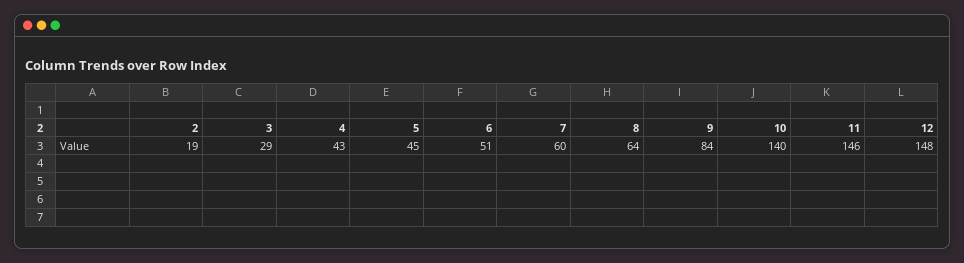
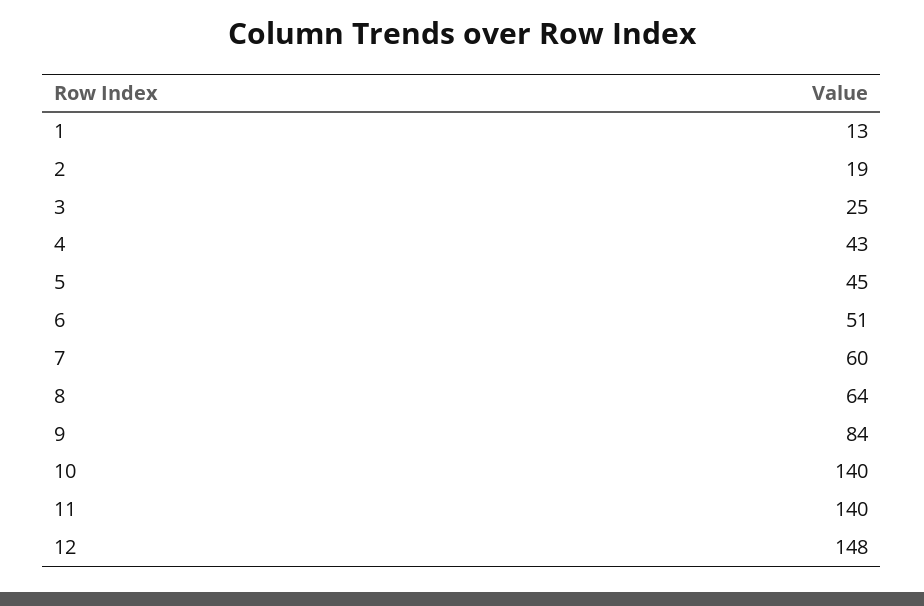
3: 29 -> 25
11: 146 -> 140
1: none -> 13

